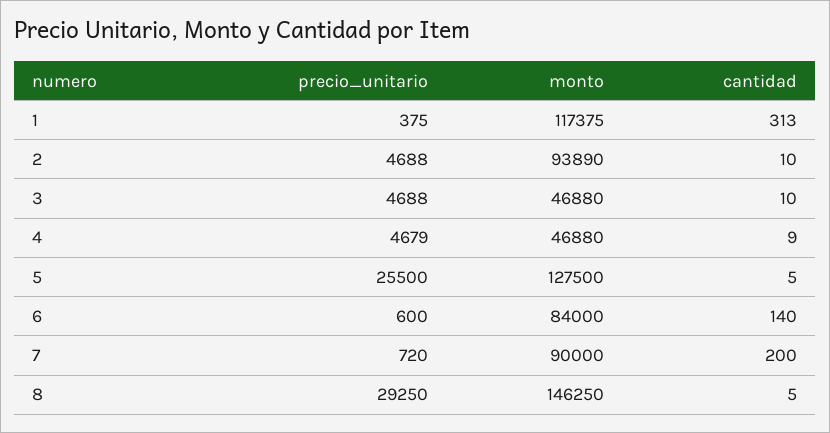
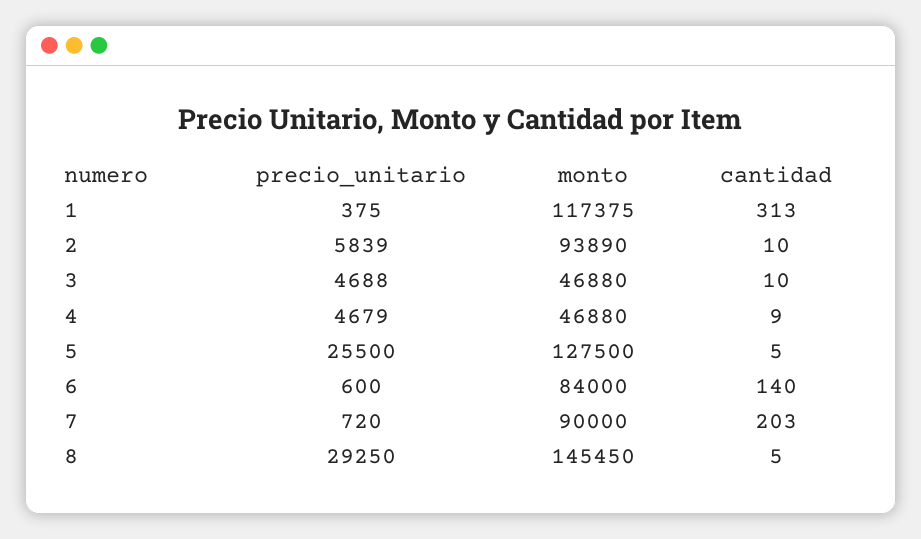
precio_unitario, 2: 4688 -> 5839
cantidad, 7: 200 -> 203
monto, 8: 146250 -> 145450

